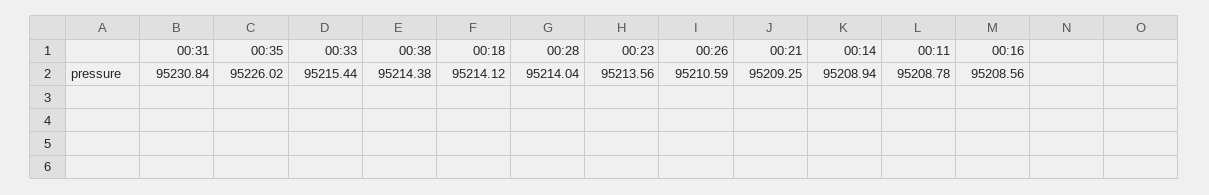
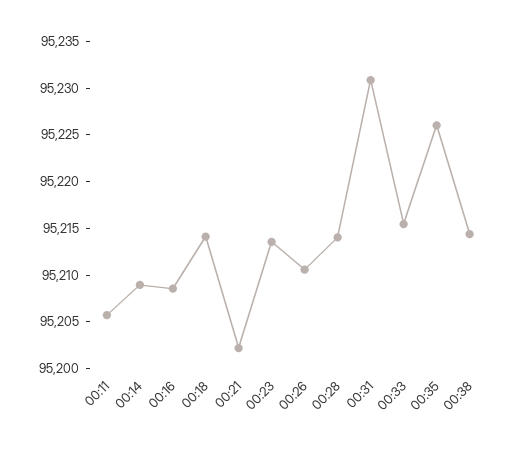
00:21: 95209.25 -> 95202
00:11: 95208.78 -> 95206

